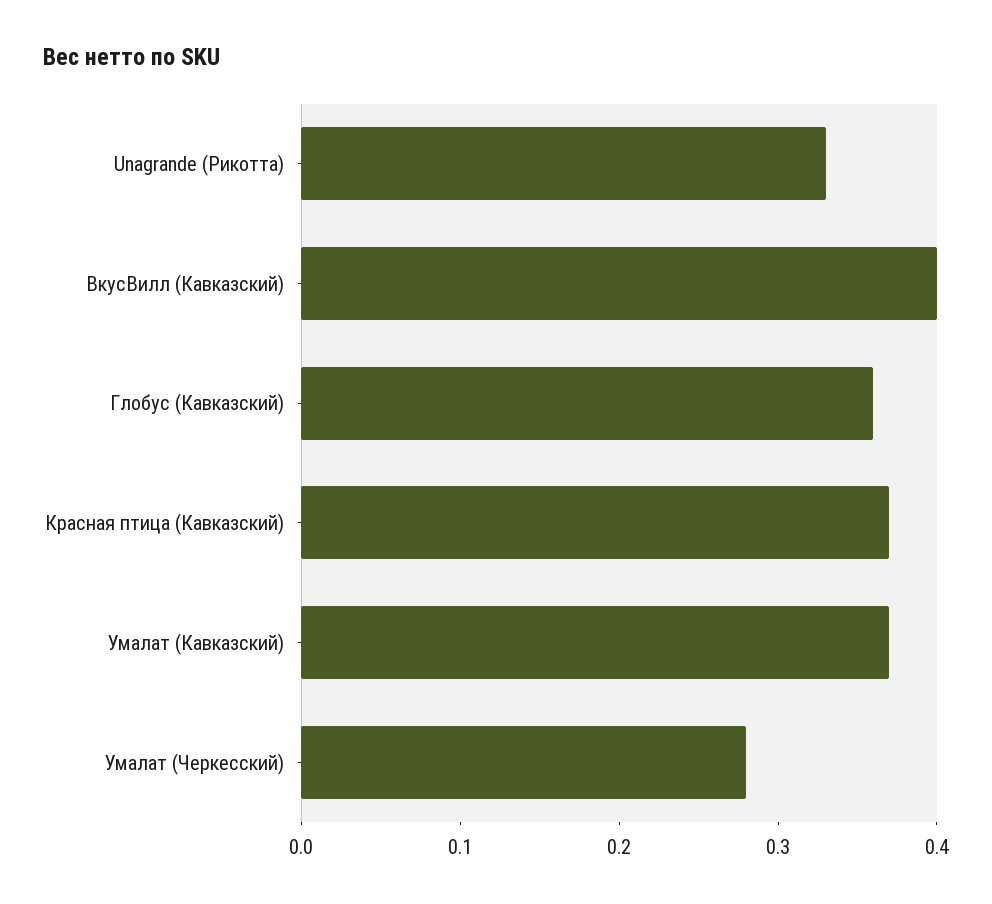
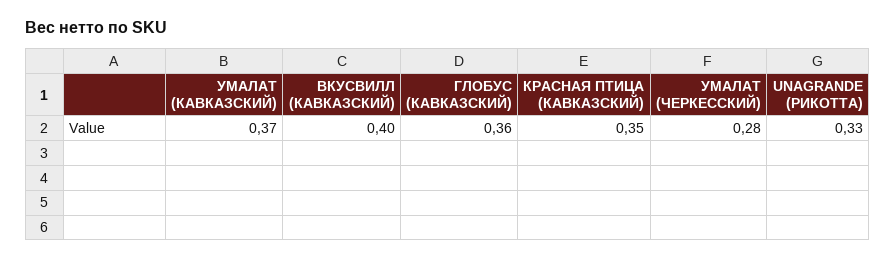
Красная птица (Кавказский): 0.37 -> 0.35

